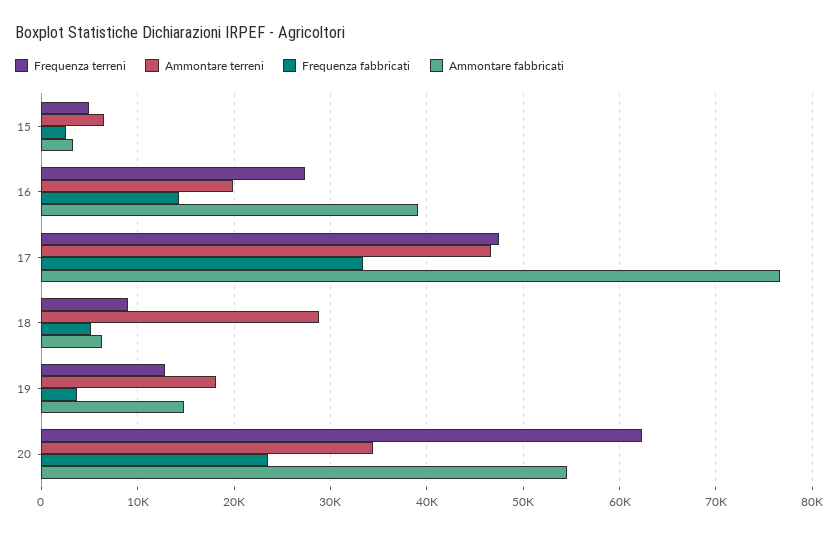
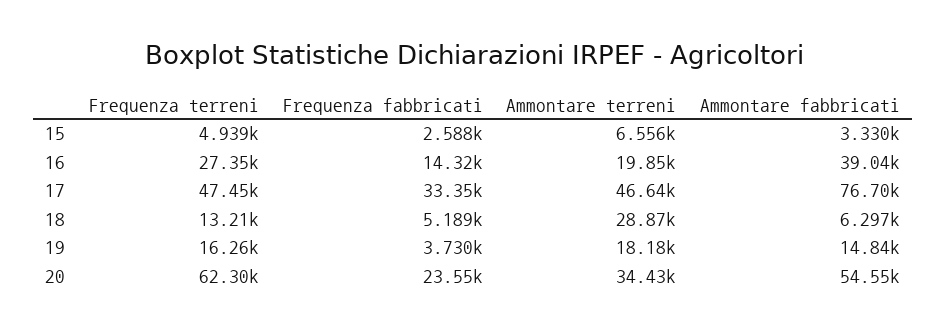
Frequenza terreni, 18: 9000 -> 13210
Frequenza terreni, 19: 13000 -> 16260

